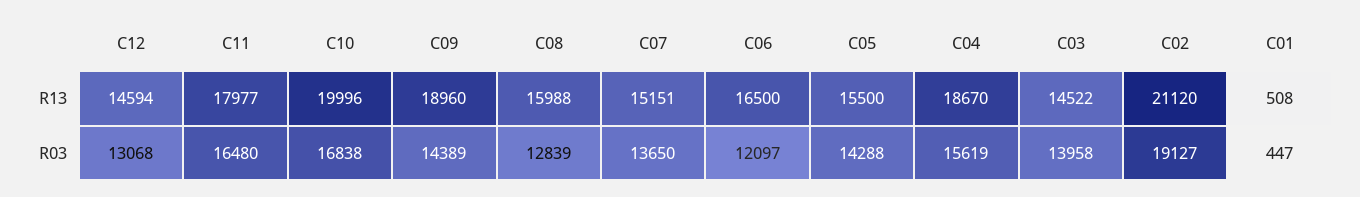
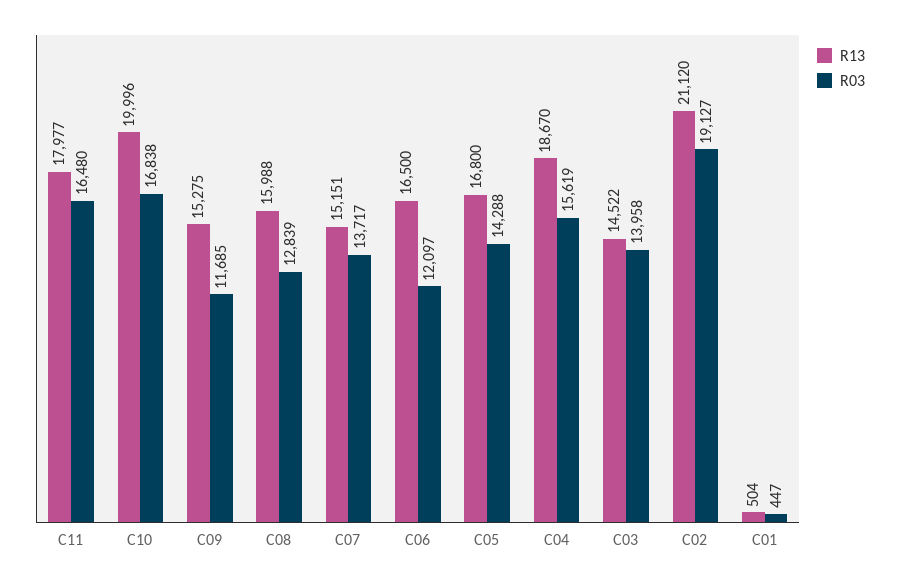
R13, C12: 14594 -> none
R13, C09: 18960 -> 15275
R13, C05: 15500 -> 16800
R13, C01: 508 -> 504
R03, C12: 13068 -> none
R03, C09: 14389 -> 11685
R03, C07: 13650 -> 13717

